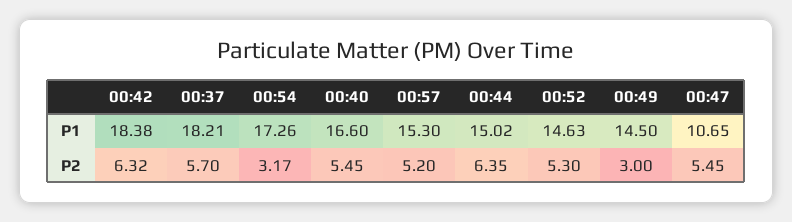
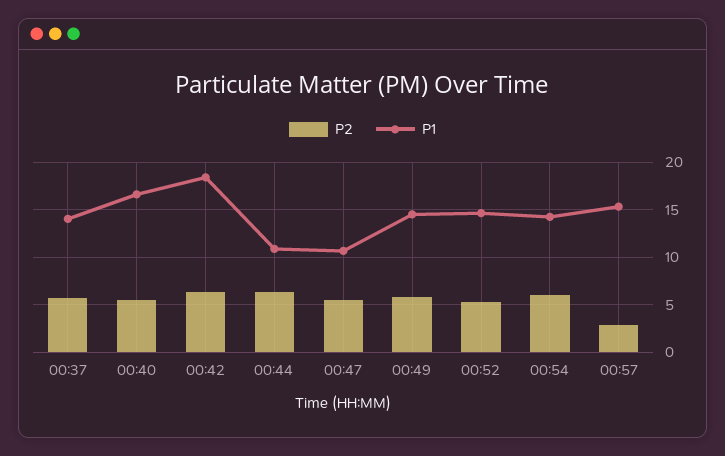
P1, 00:37: 18.21 -> 14
P1, 00:54: 17.26 -> 14
P1, 00:44: 15.02 -> 11
P2, 00:54: 3.17 -> 6
P2, 00:57: 5.2 -> 3
P2, 00:49: 3 -> 6

